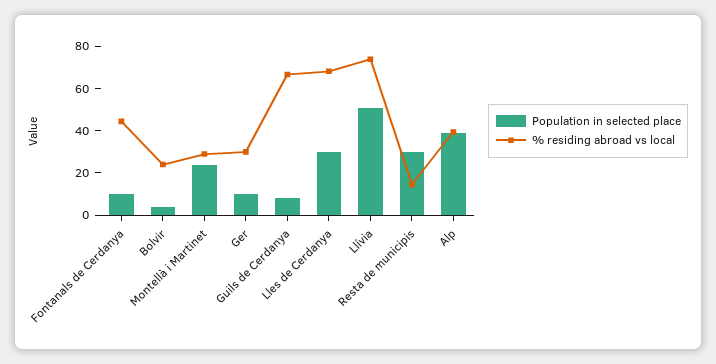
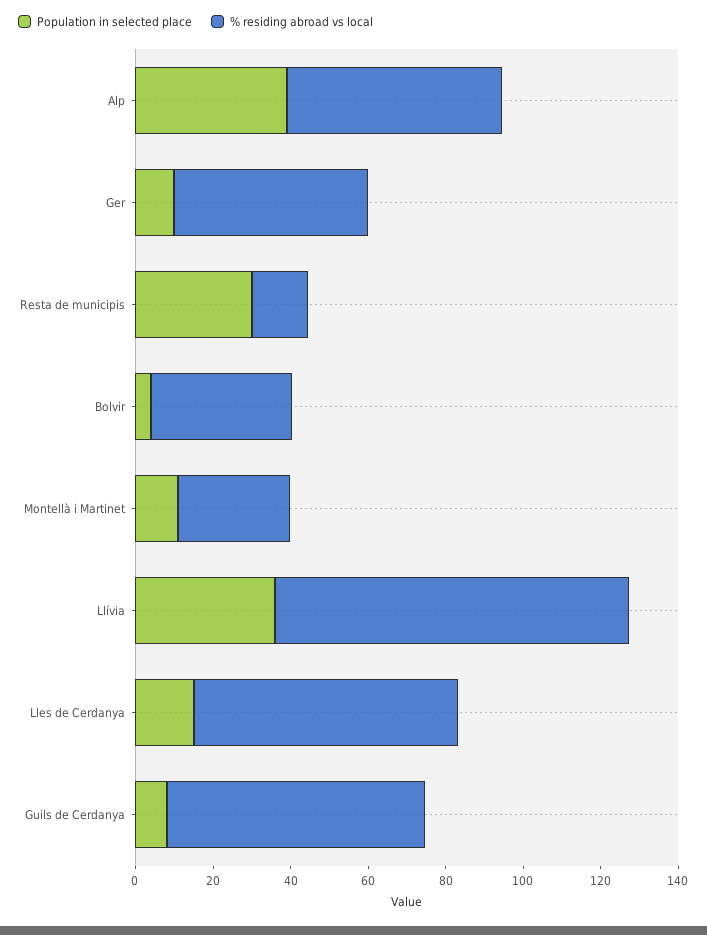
Population in selected place, Fontanals de Cerdanya: 10 -> none
% residing abroad vs local, Fontanals de Cerdanya: 45 -> none
% residing abroad vs local, Bolvir: 25 -> 35
Population in selected place, Montellà i Martinet: 25 -> 10
% residing abroad vs local, Ger: 30 -> 50
Population in selected place, Lles de Cerdanya: 30 -> 15
Population in selected place, Llívia: 50 -> 35
% residing abroad vs local, Llívia: 75 -> 90
% residing abroad vs local, Alp: 40 -> 55

